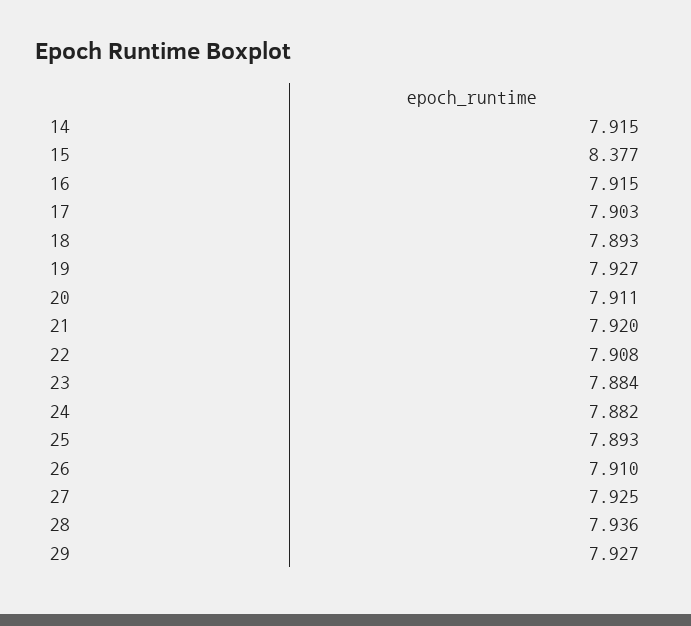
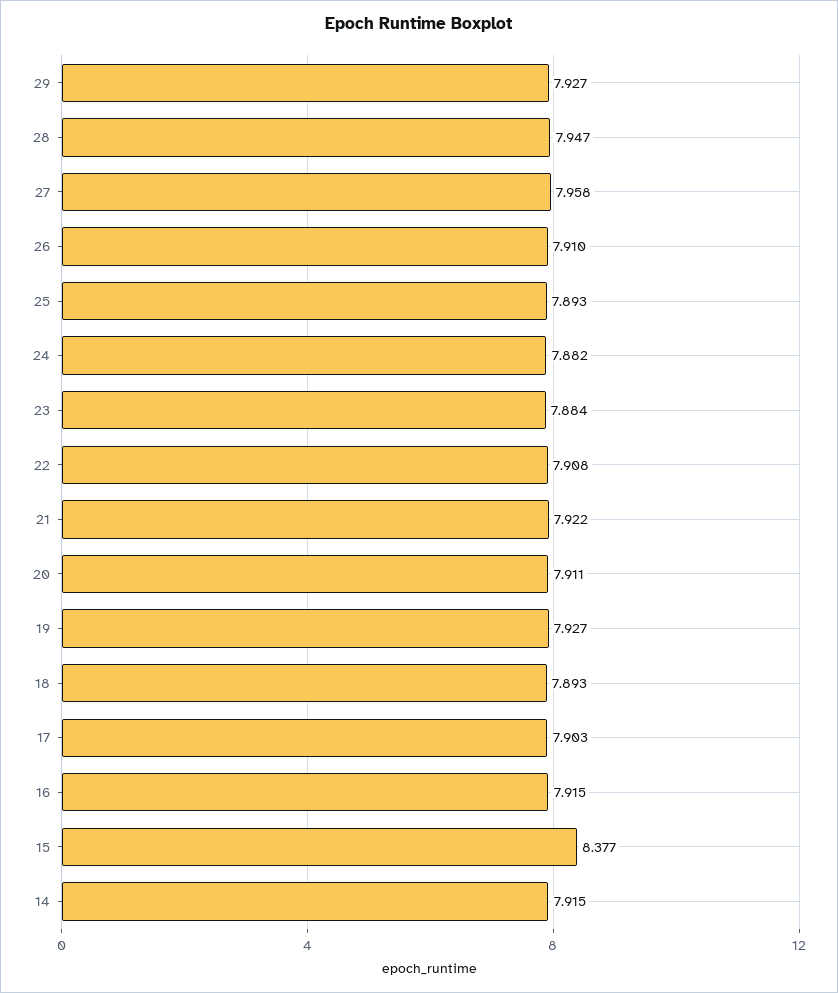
21: 7.92 -> 7.922
27: 7.925 -> 7.958
28: 7.936 -> 7.947

